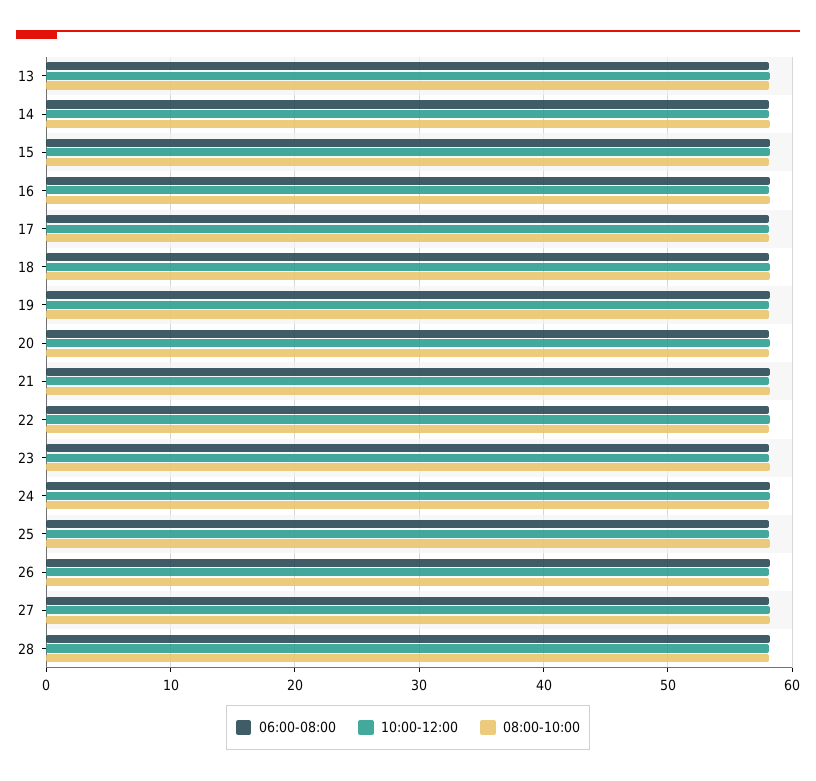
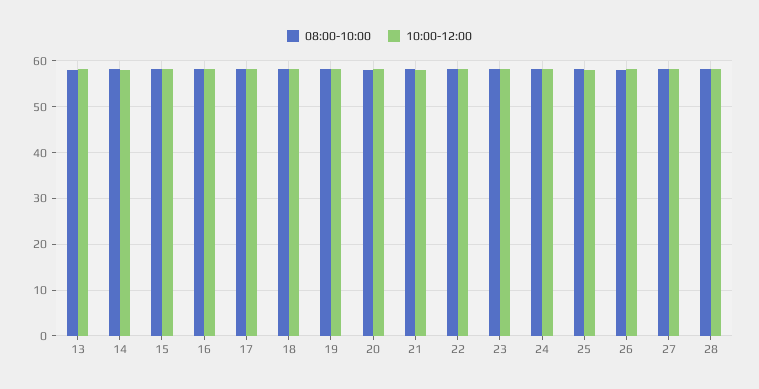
06:00-08:00, 13: 58 -> none
06:00-08:00, 14: 58 -> none
06:00-08:00, 15: 58 -> none
06:00-08:00, 16: 58 -> none
06:00-08:00, 17: 58 -> none
06:00-08:00, 18: 58 -> none
06:00-08:00, 19: 58 -> none
06:00-08:00, 20: 58 -> none
06:00-08:00, 21: 58 -> none
06:00-08:00, 22: 58 -> none
06:00-08:00, 23: 58 -> none
06:00-08:00, 24: 58 -> none
06:00-08:00, 25: 58 -> none
06:00-08:00, 26: 58 -> none
06:00-08:00, 27: 58 -> none
06:00-08:00, 28: 58 -> none

